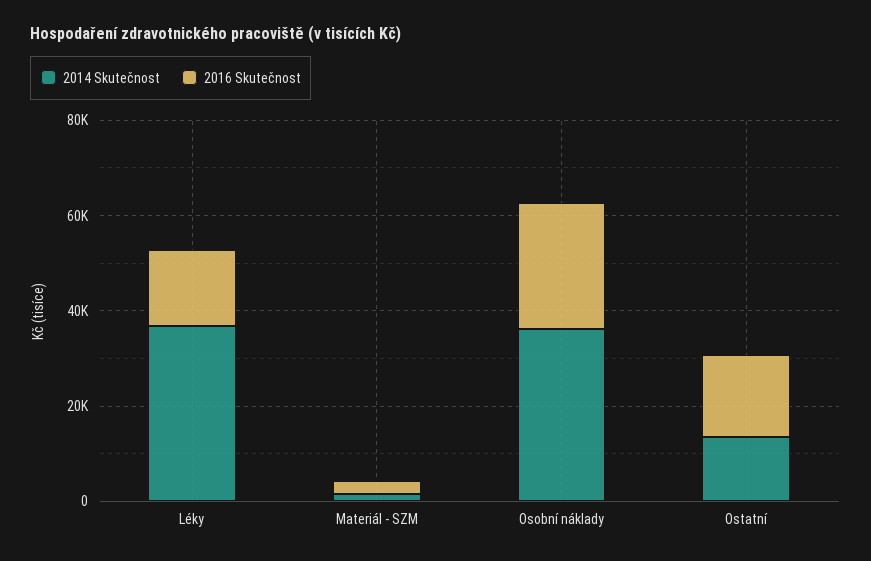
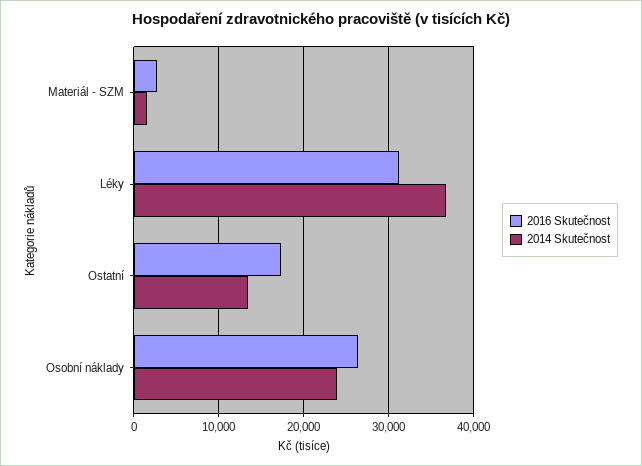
2016 Skutečnost, Léky: 15000 -> 31000
2014 Skutečnost, Osobní náklady: 35000 -> 24000

